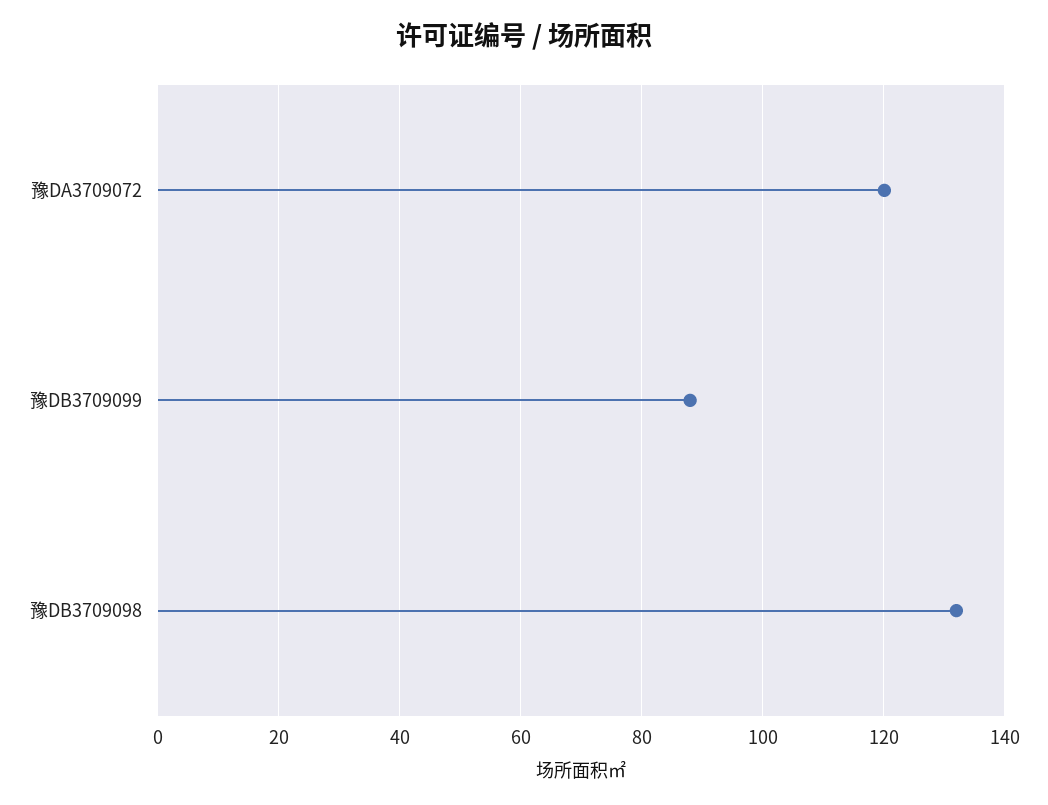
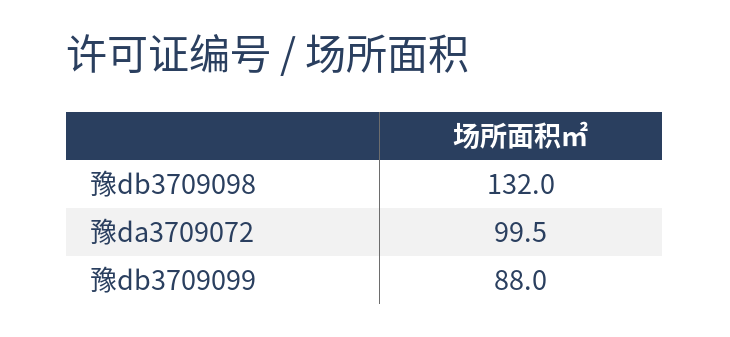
豫DA3709072: 120 -> 99.5

